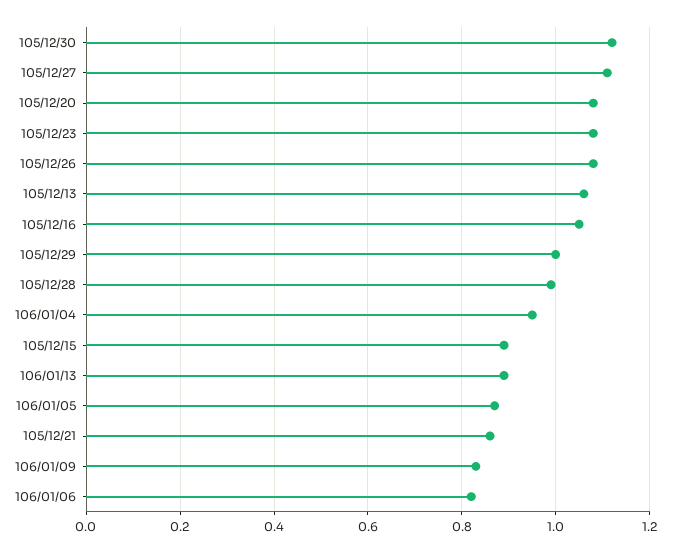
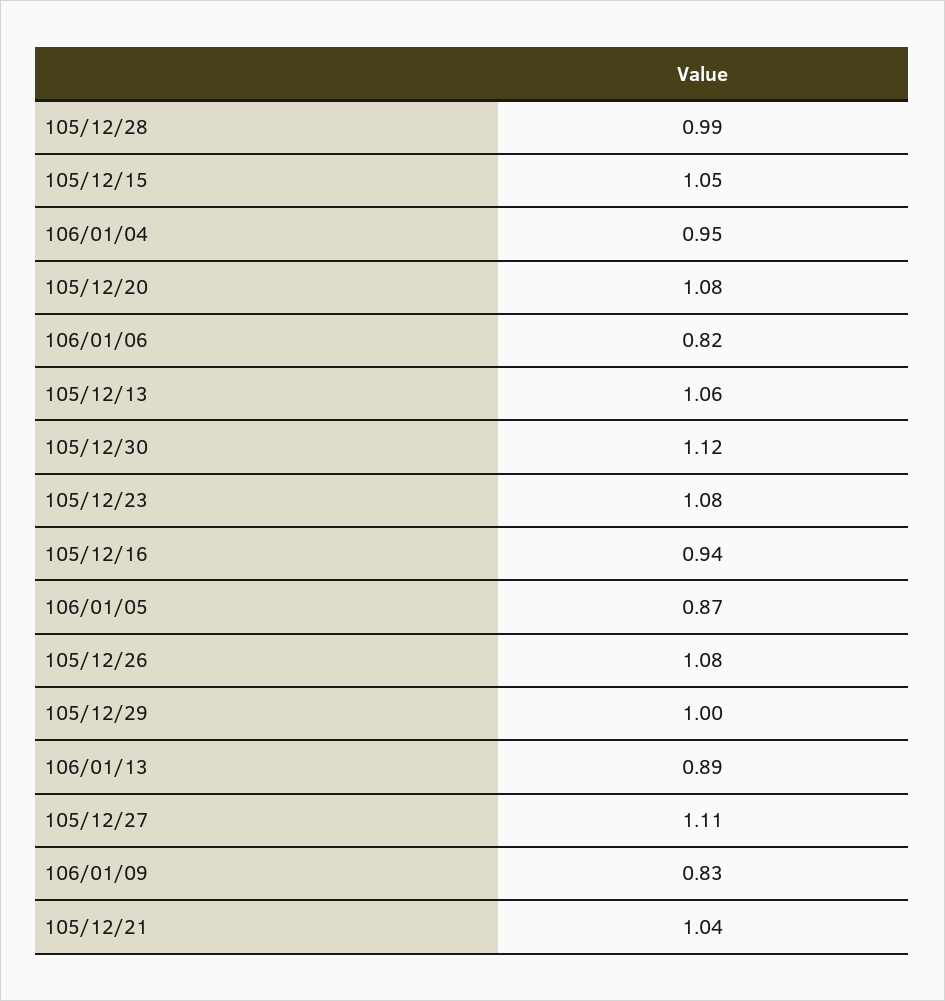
105/12/16: 1.05 -> 0.94
105/12/15: 0.9 -> 1.05
105/12/21: 0.85 -> 1.04

